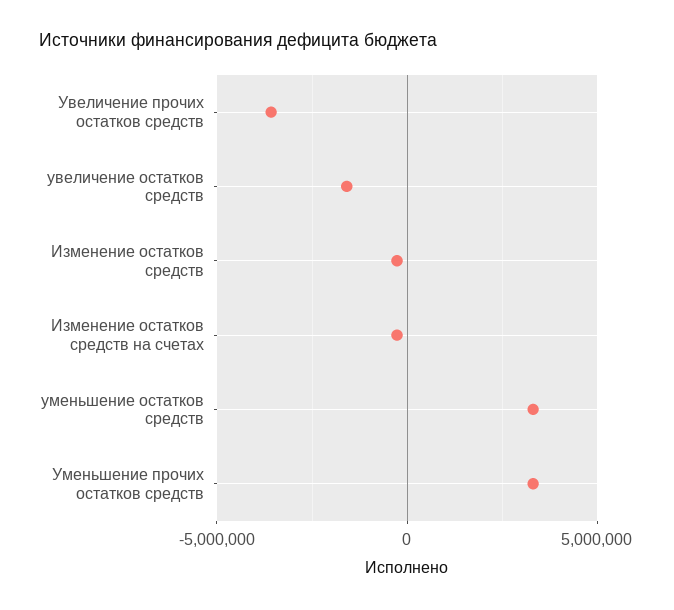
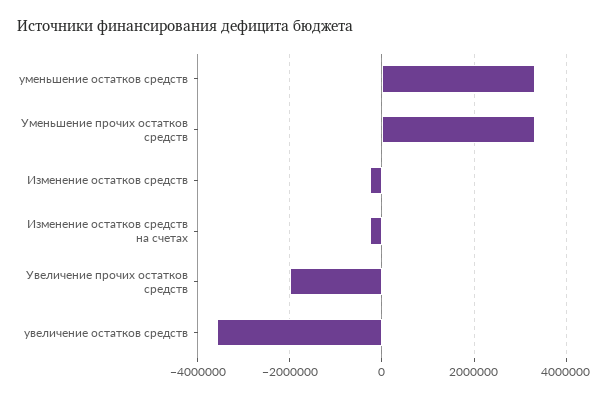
Увеличение прочих остатков средств: -3500000 -> -2000000
увеличение остатков средств: -1500000 -> -3600000

